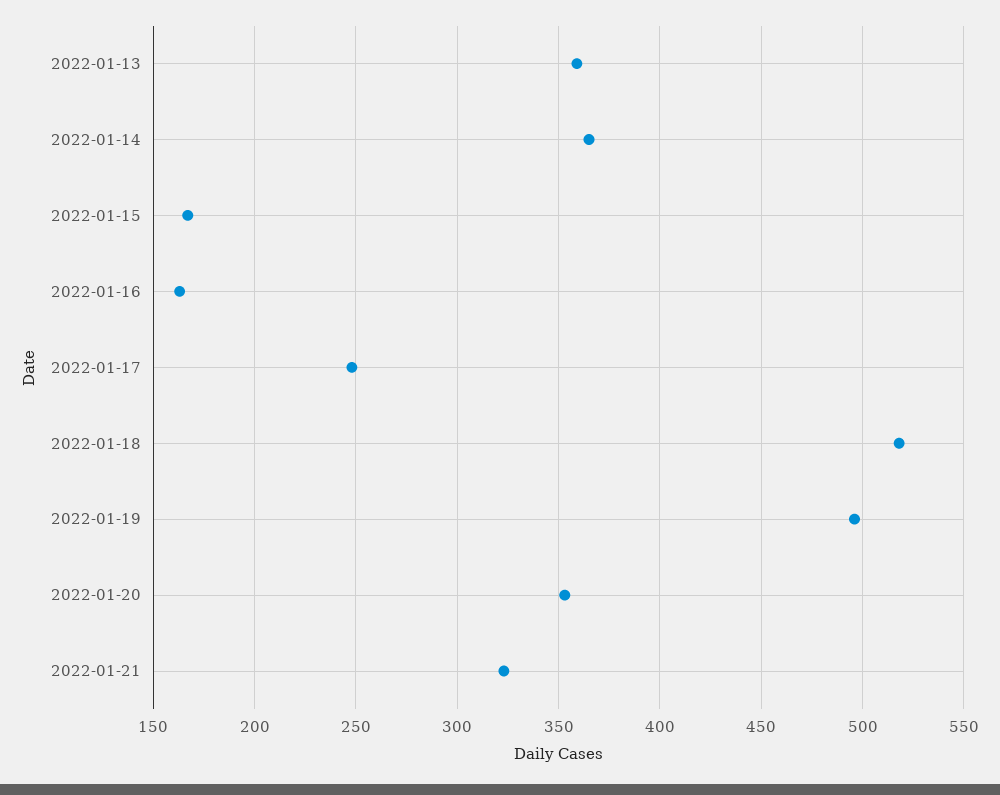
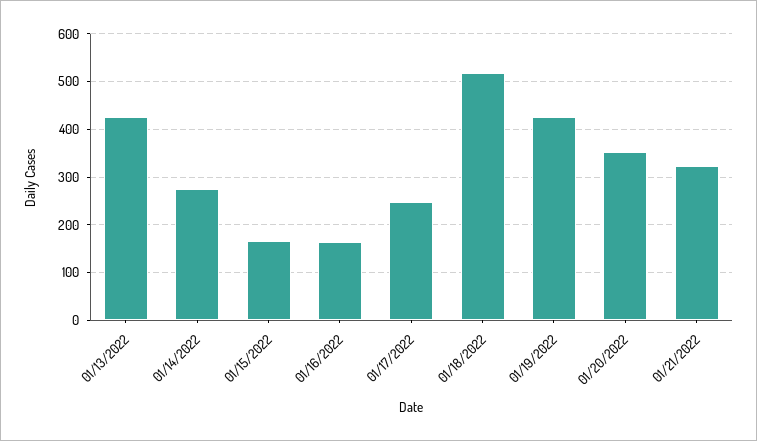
2022-01-13: 360 -> 420
2022-01-14: 365 -> 280
2022-01-19: 495 -> 420

